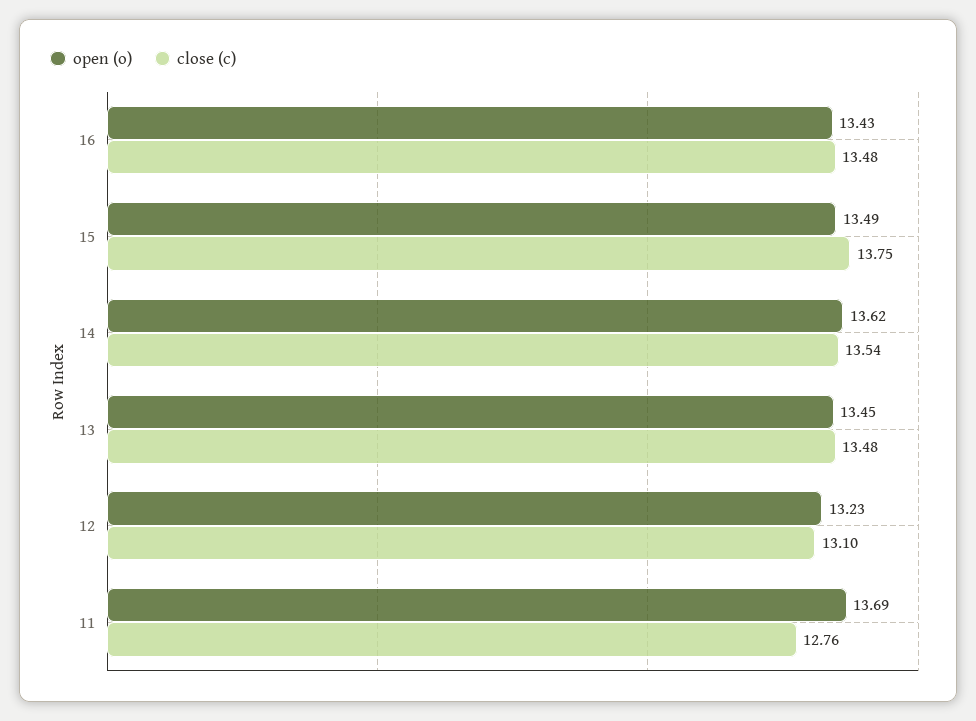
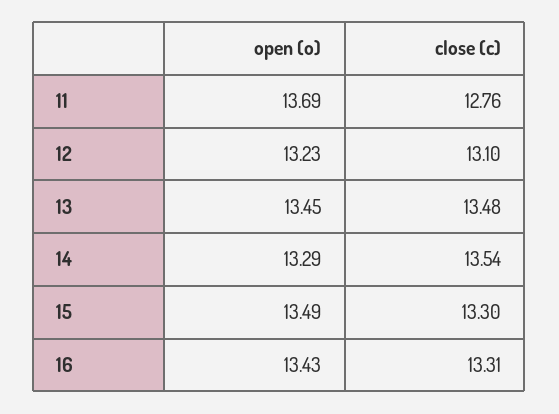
close (c), 16: 13.48 -> 13.31
close (c), 15: 13.75 -> 13.3
open (o), 14: 13.62 -> 13.29

